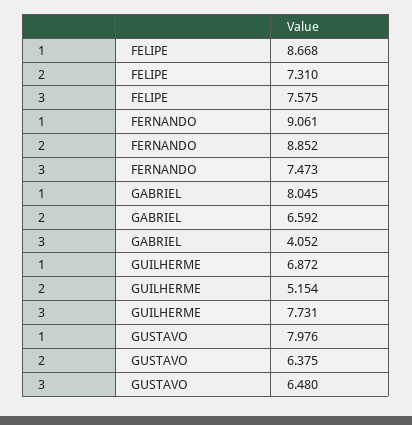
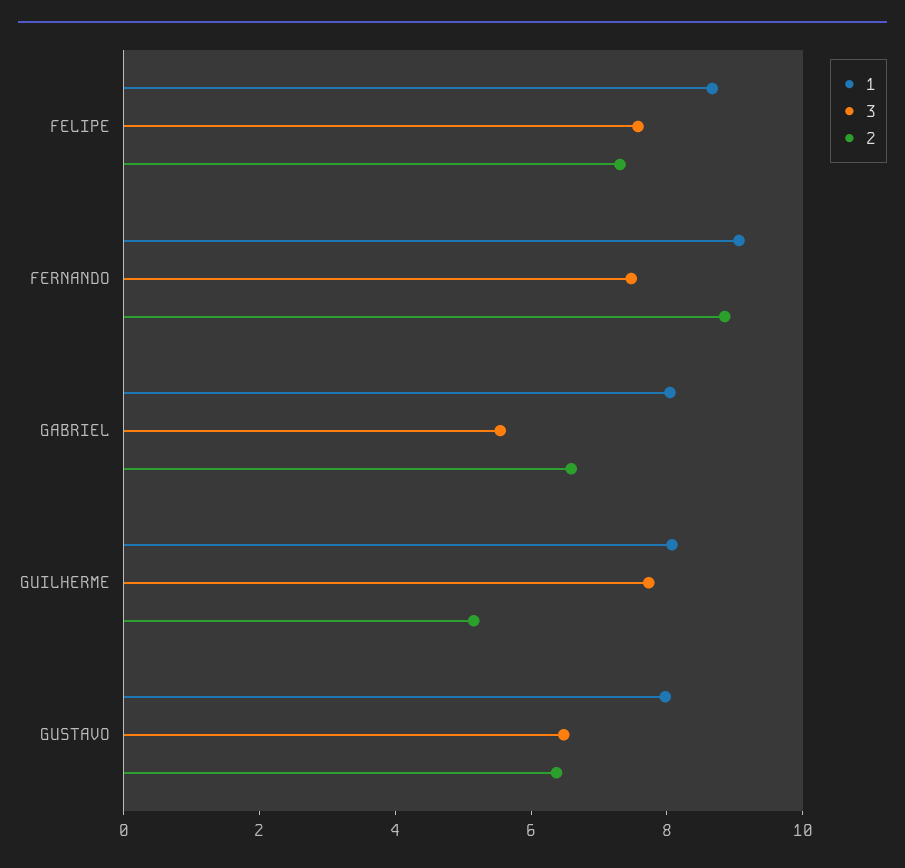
3, GABRIEL: 4.052 -> 5.5
1, GUILHERME: 6.872 -> 8

